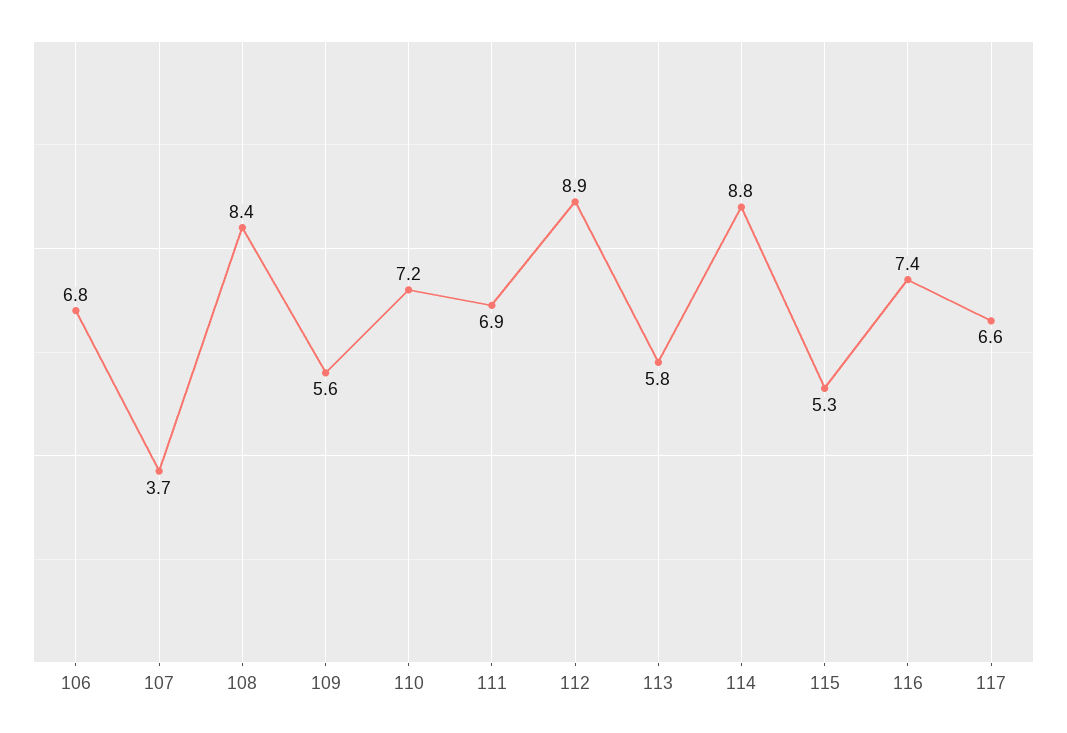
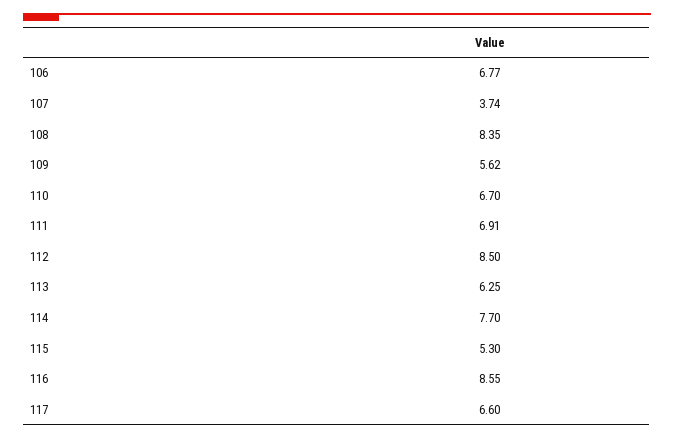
110: 7.2 -> 6.7
112: 8.9 -> 8.5
113: 5.8 -> 6.25
114: 8.8 -> 7.7
116: 7.4 -> 8.55

